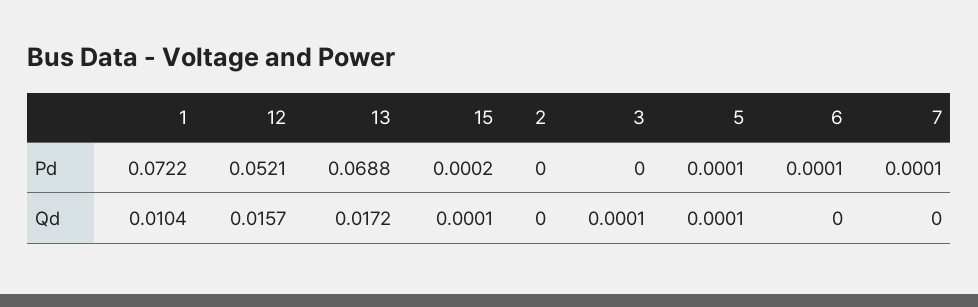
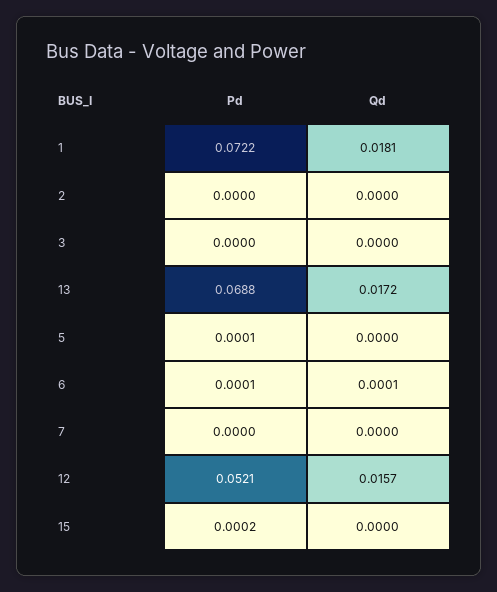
7, Pd: 0.0001 -> 0
1, Qd: 0.0104 -> 0.0181
15, Qd: 0.0001 -> 0
3, Qd: 0.0001 -> 0
5, Qd: 0.0001 -> 0
6, Qd: 0 -> 0.0001

